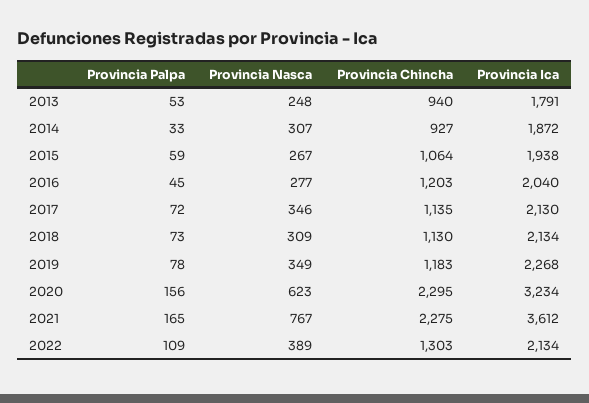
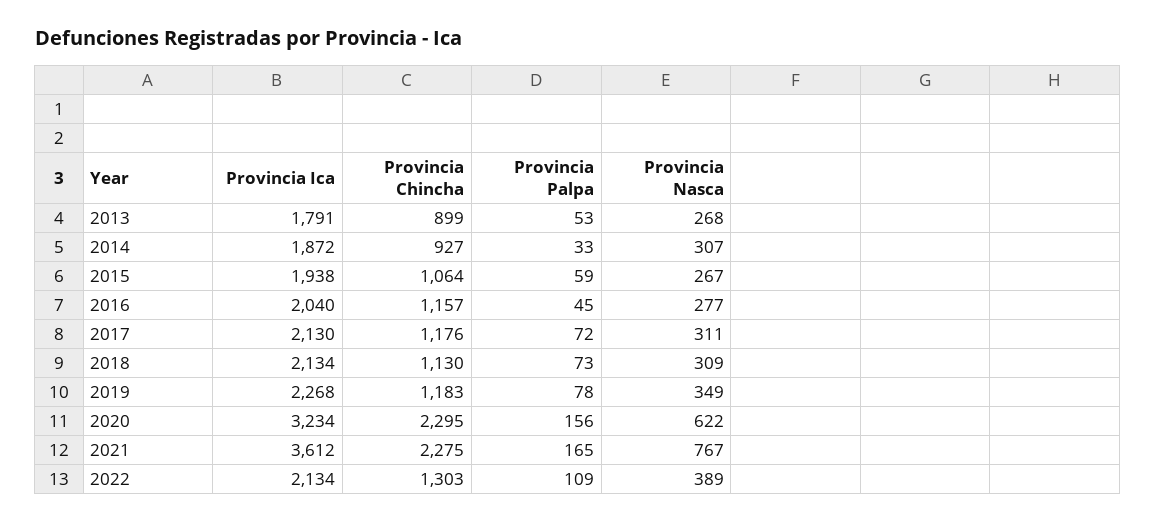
Provincia Nasca, 2013: 248 -> 268
Provincia Chincha, 2013: 940 -> 899
Provincia Chincha, 2016: 1203 -> 1157
Provincia Nasca, 2017: 346 -> 311
Provincia Chincha, 2017: 1135 -> 1176
Provincia Nasca, 2020: 623 -> 622

